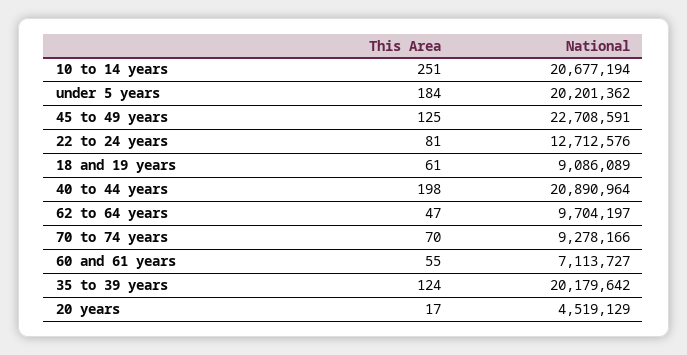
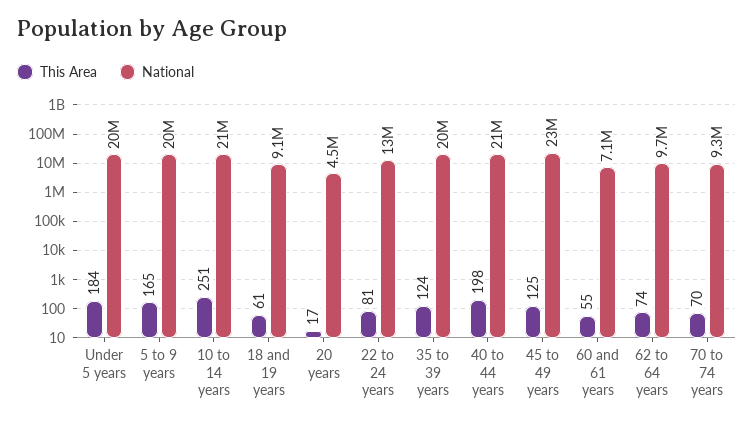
This Area, 62 to 64 years: 47 -> 74
This Area, 5 to 9 years: none -> 165
National, 5 to 9 years: none -> 20000000

